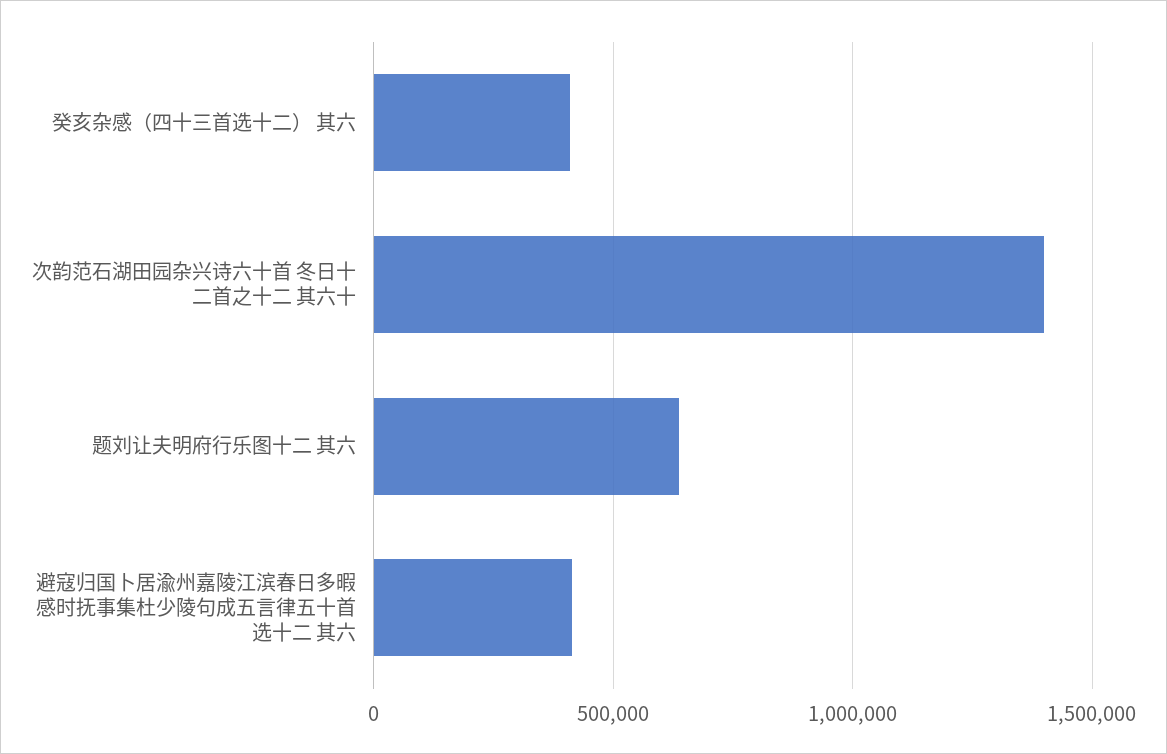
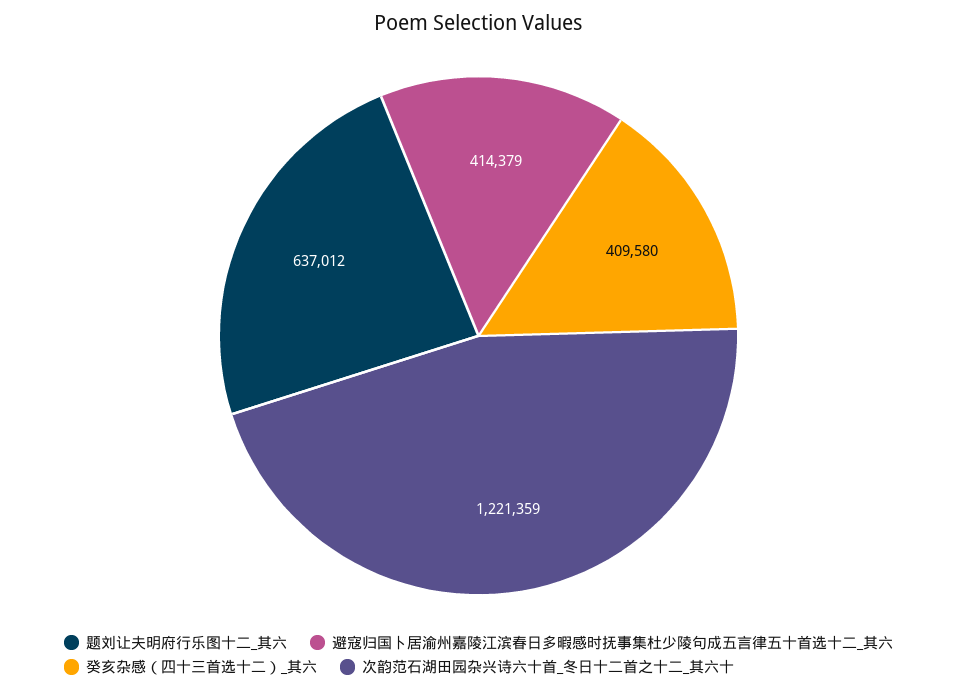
次韵范石湖田园杂兴诗六十首 冬日十二首之十二 其六十: 1400000 -> 1221359

